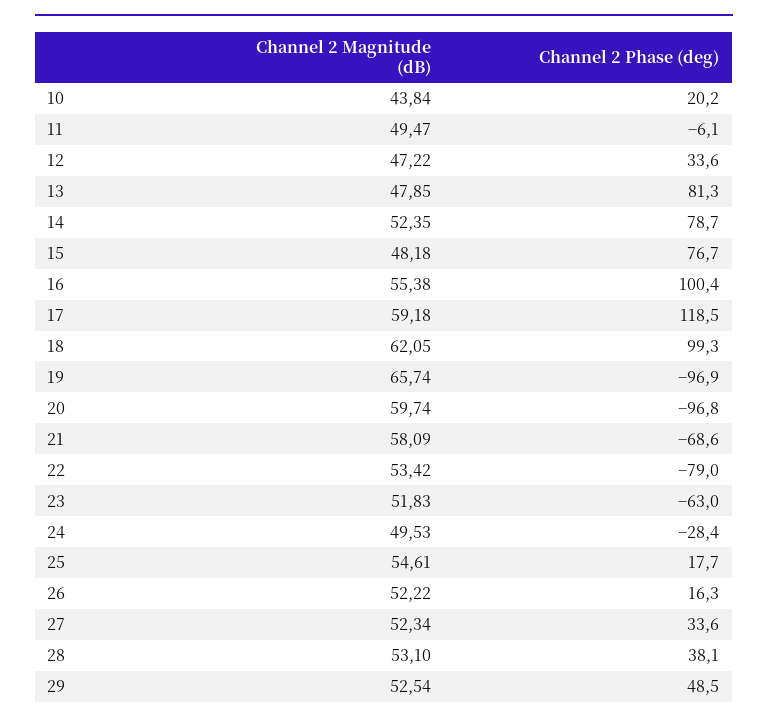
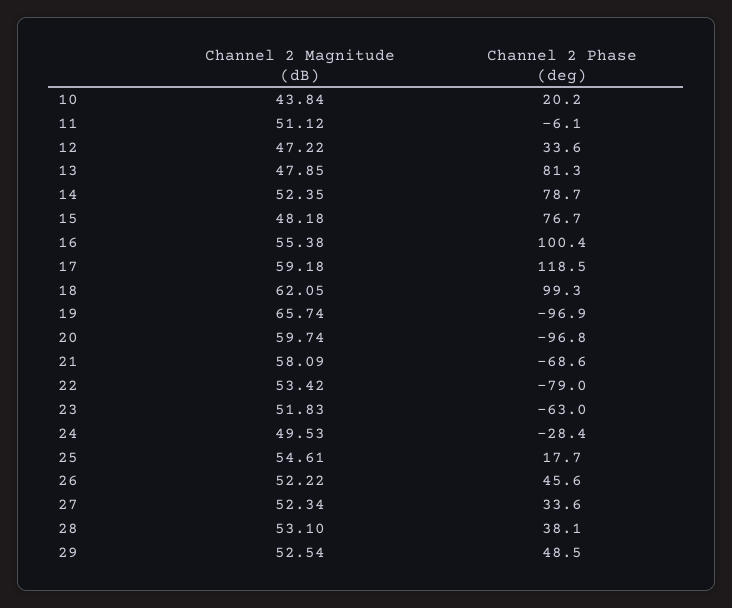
Channel 2 Magnitude (dB), 11: 49.47 -> 51.12
Channel 2 Phase (deg), 26: 16.3 -> 45.6

